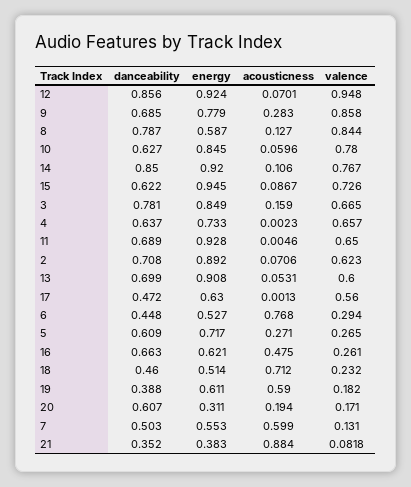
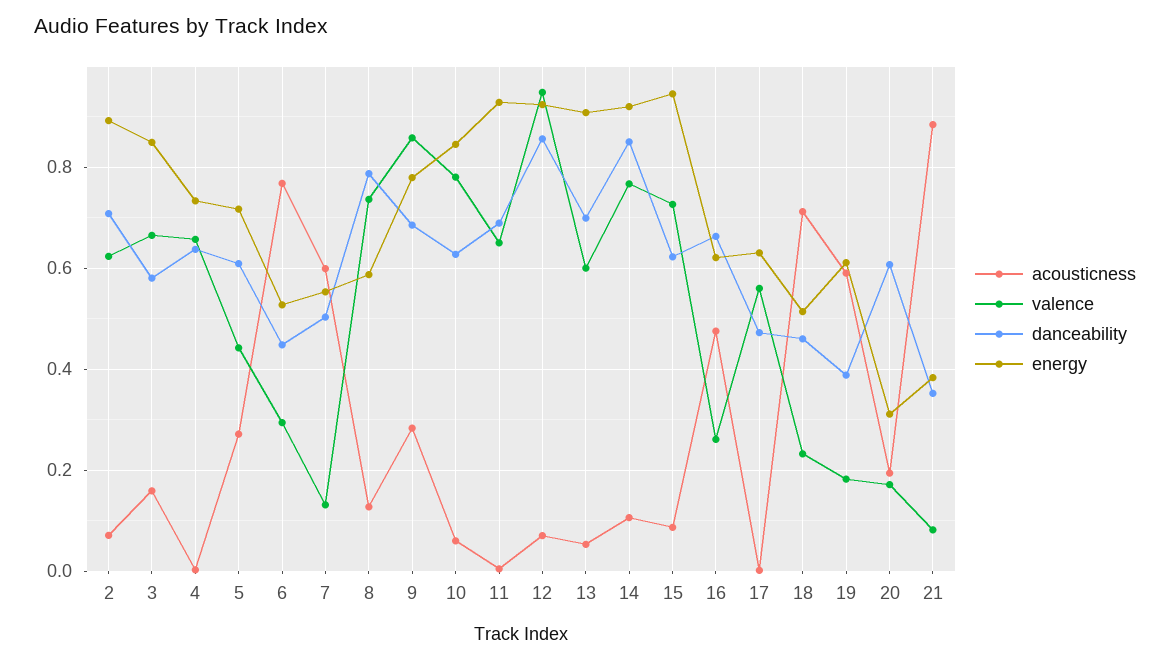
valence, 8: 0.844 -> 0.74
danceability, 3: 0.781 -> 0.58
valence, 5: 0.265 -> 0.44

